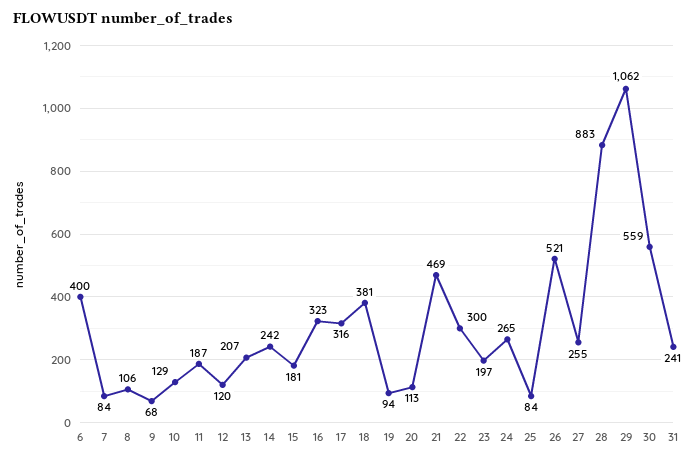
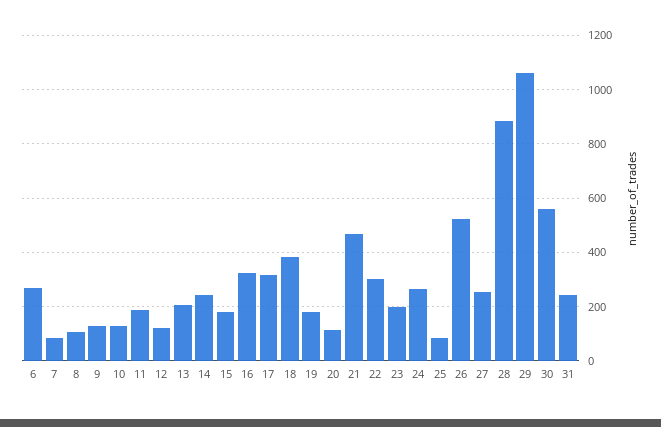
6: 400 -> 275
9: 68 -> 125
19: 94 -> 175

